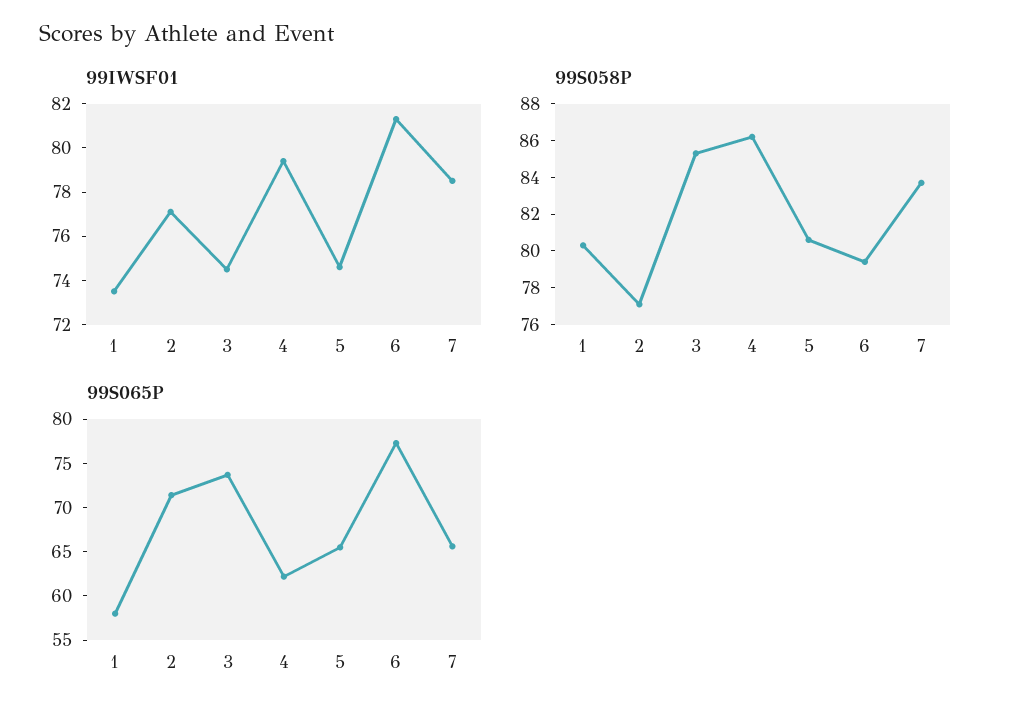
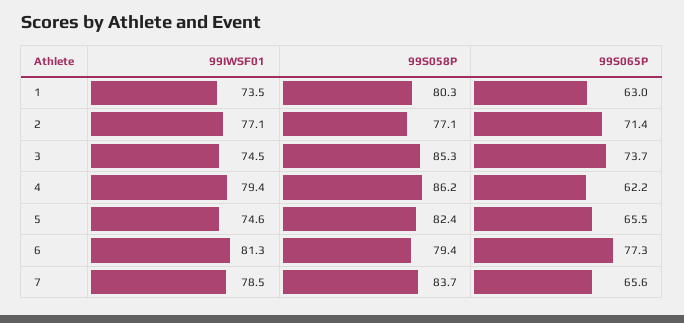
99S058P, 5: 80.5 -> 82.4
99S065P, 1: 58 -> 63

